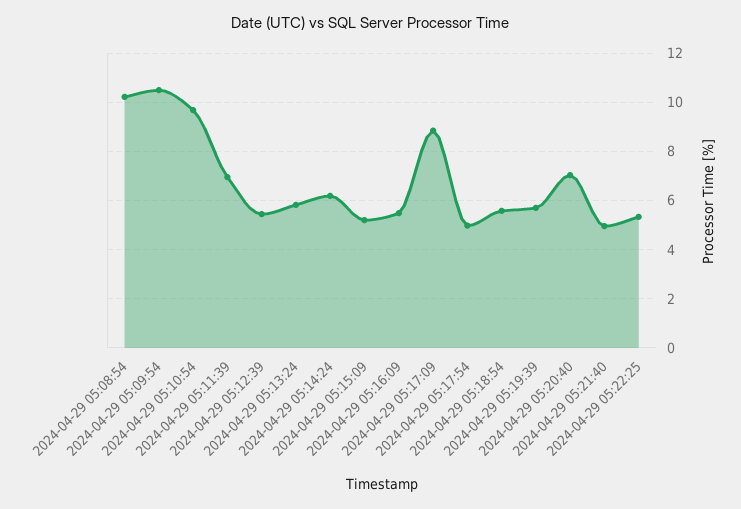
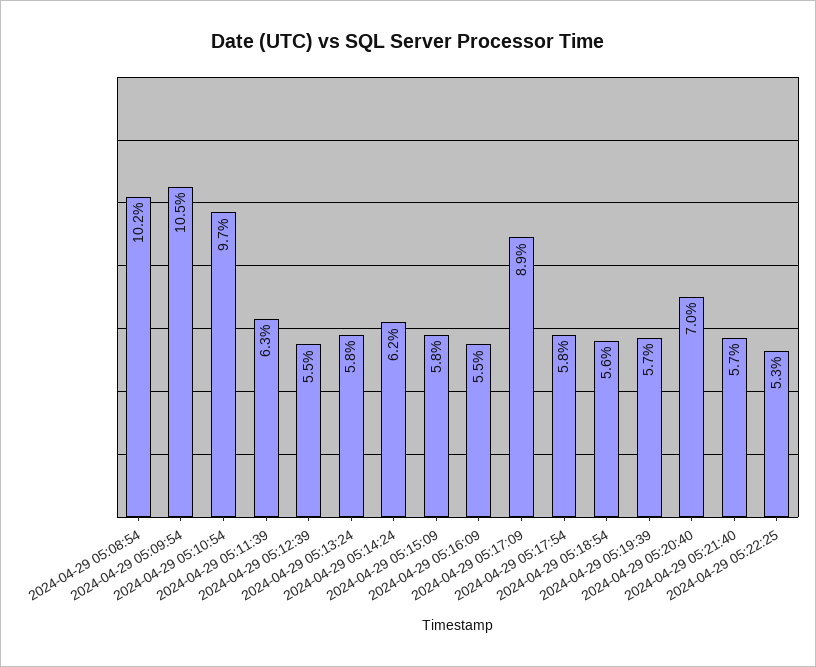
2024-04-29 05:11:39: 7 -> 6.3
2024-04-29 05:15:09: 5.25 -> 5.8
2024-04-29 05:17:54: 5 -> 5.8
2024-04-29 05:21:40: 5 -> 5.7

